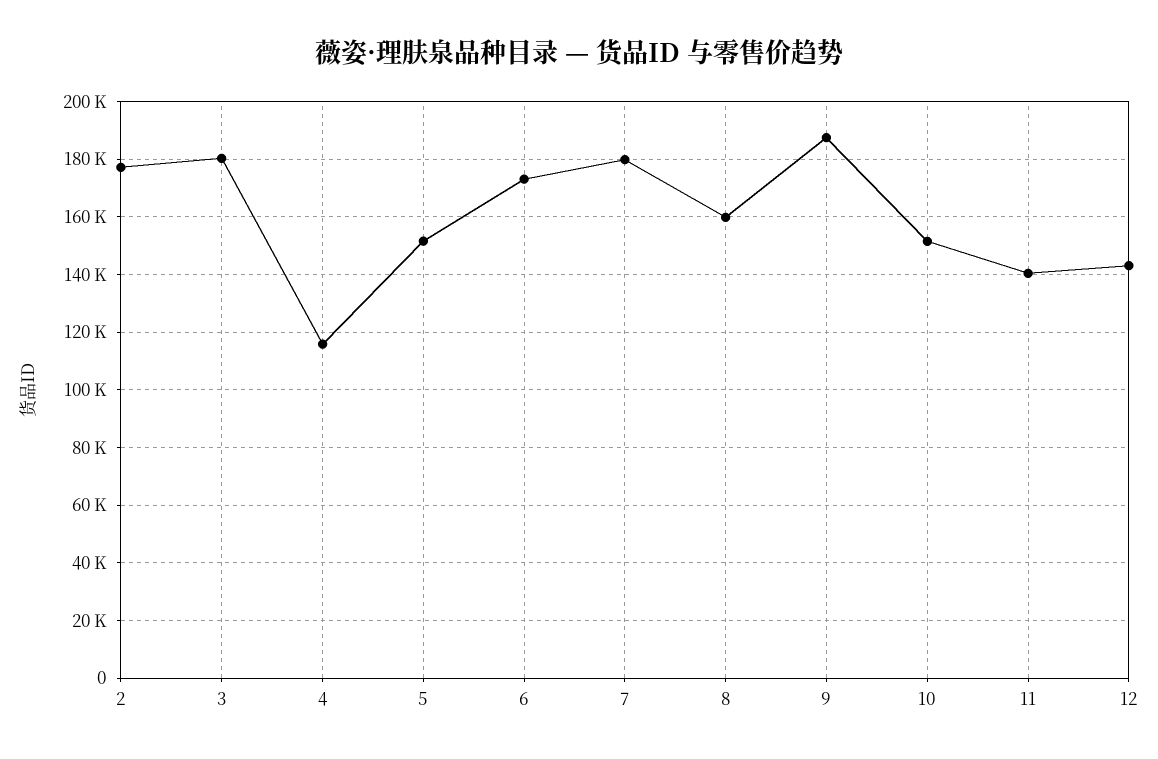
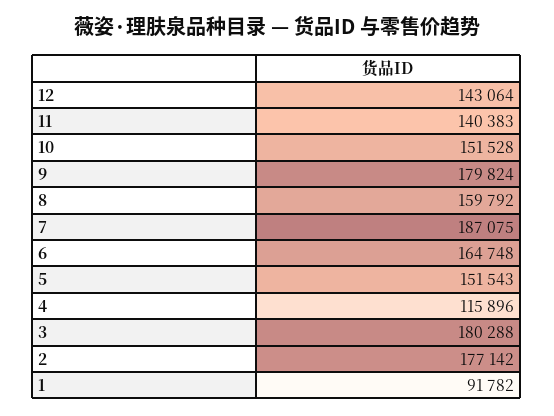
6: 172500 -> 164748
7: 180000 -> 187075
9: 187500 -> 179824
1: none -> 91782

